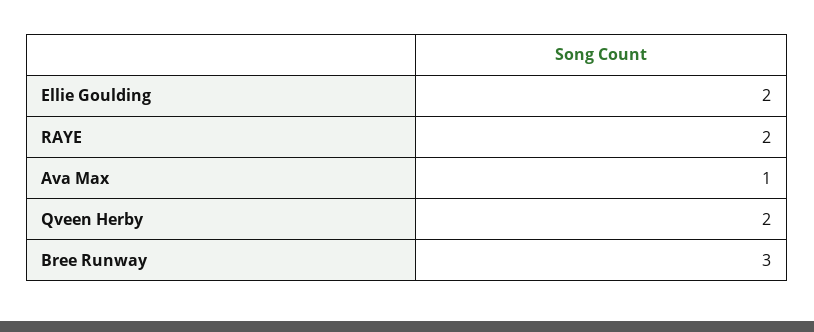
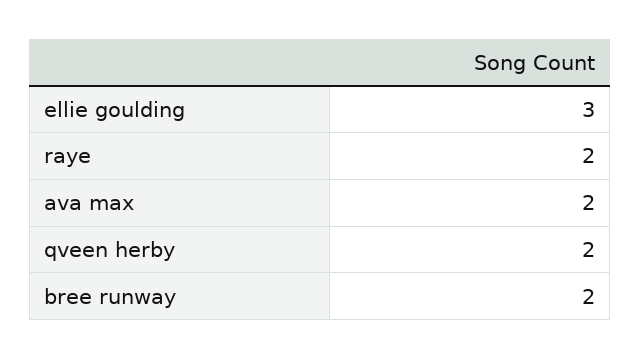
Ellie Goulding: 2 -> 3
Ava Max: 1 -> 2
Bree Runway: 3 -> 2

